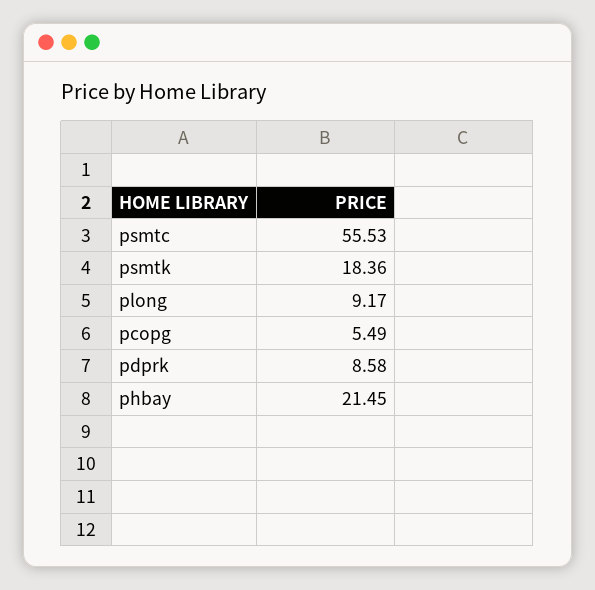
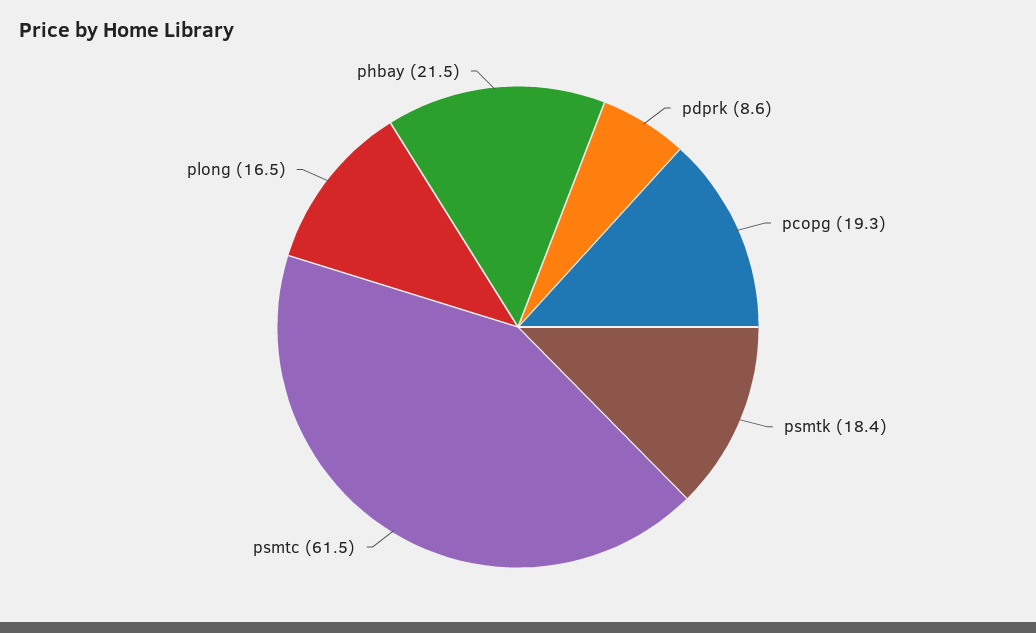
psmtc: 55.53 -> 61.5
plong: 9.17 -> 16.5
pcopg: 5.49 -> 19.3

